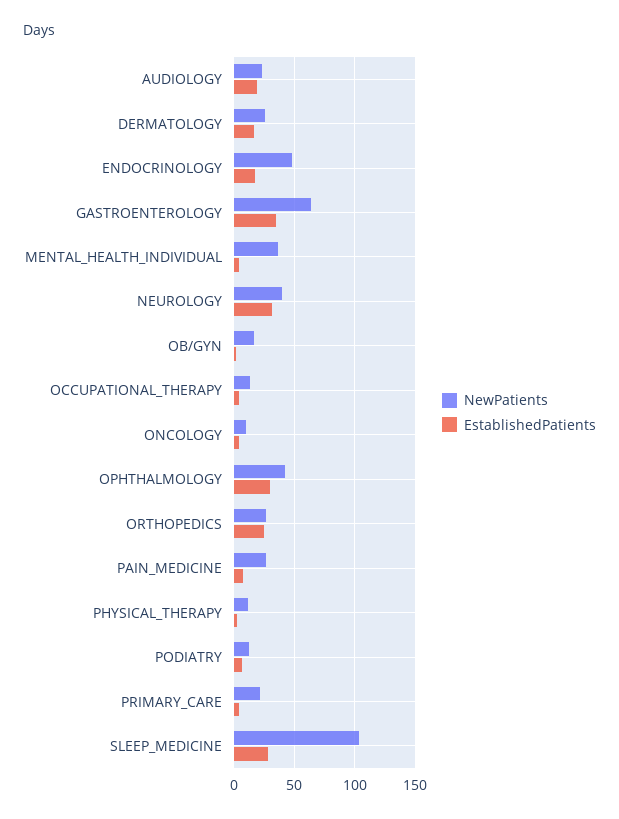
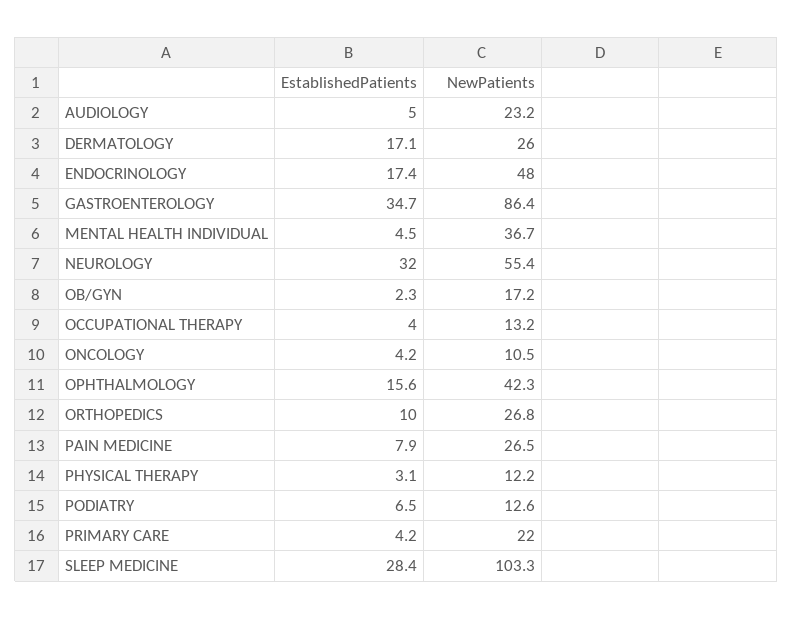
EstablishedPatients, AUDIOLOGY: 20 -> 5
NewPatients, GASTROENTEROLOGY: 65 -> 86.4
NewPatients, NEUROLOGY: 40 -> 55.4
EstablishedPatients, OPHTHALMOLOGY: 30 -> 15.6
EstablishedPatients, ORTHOPEDICS: 25 -> 10

